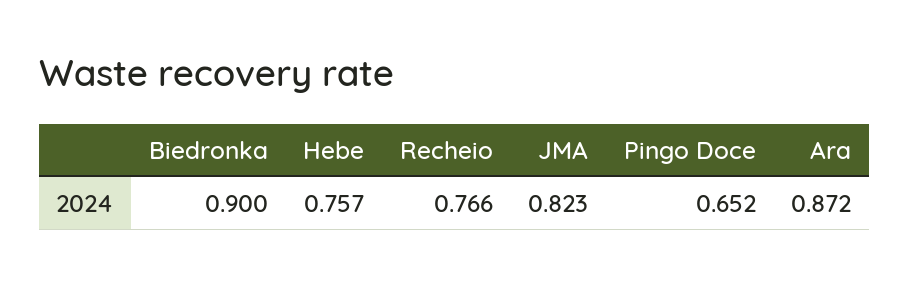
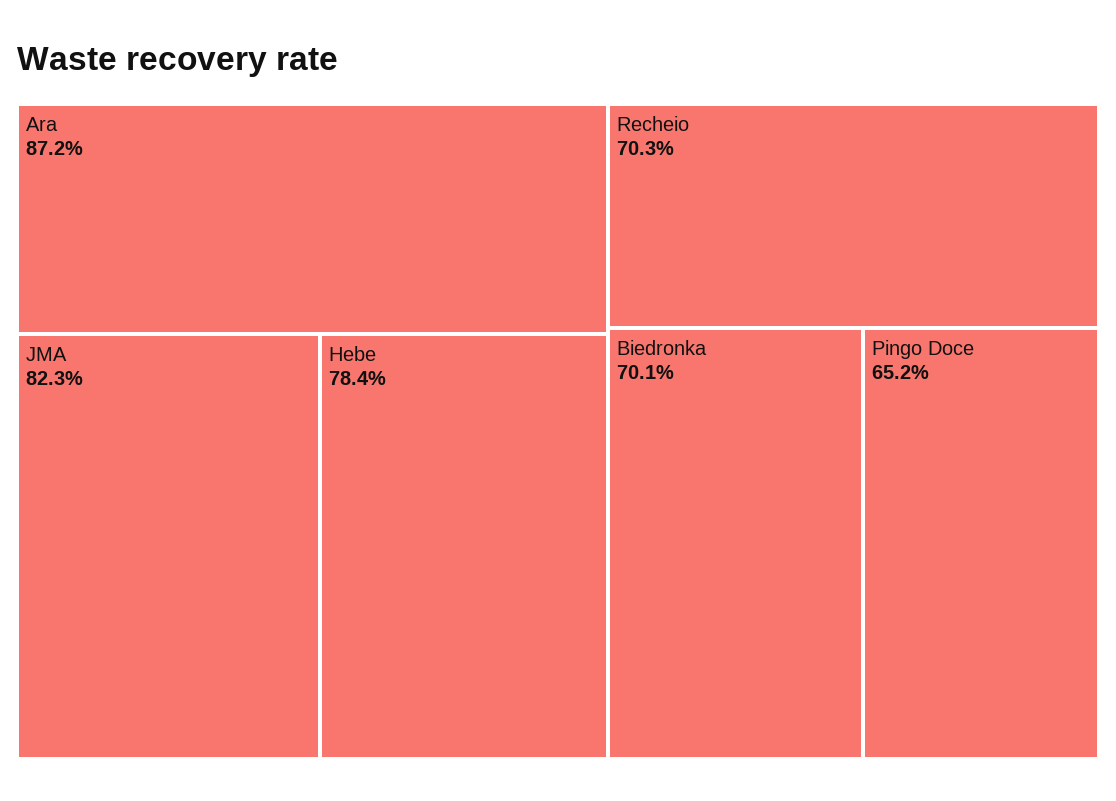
Biedronka: 0.9 -> 0.701
Hebe: 0.757 -> 0.784
Recheio: 0.766 -> 0.703

